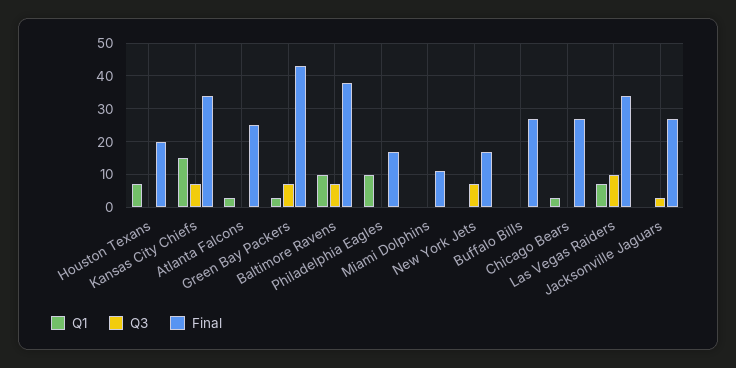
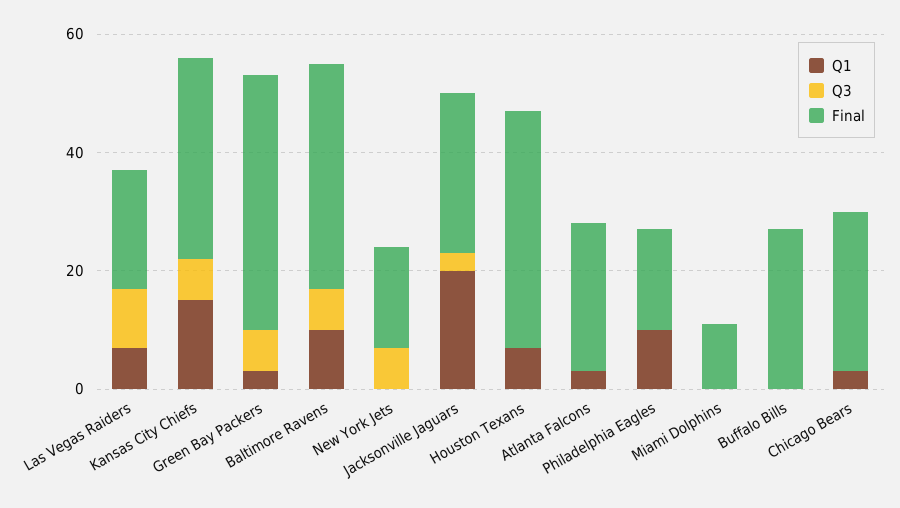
Final, Houston Texans: 20 -> 40
Final, Las Vegas Raiders: 35 -> 20
Q1, Jacksonville Jaguars: 0 -> 20

